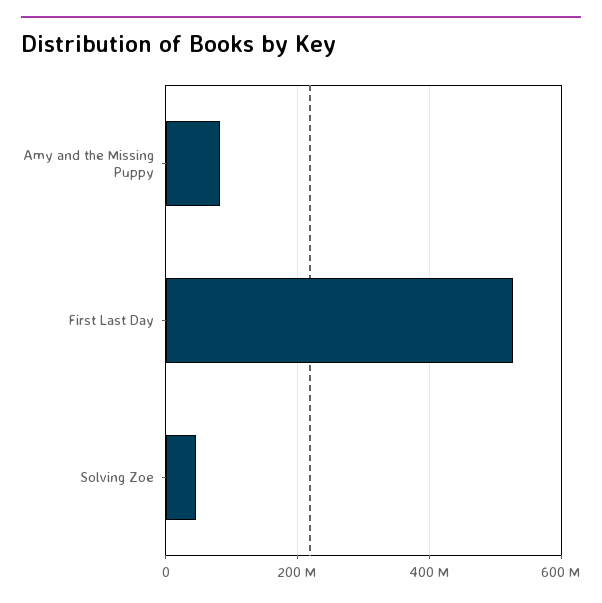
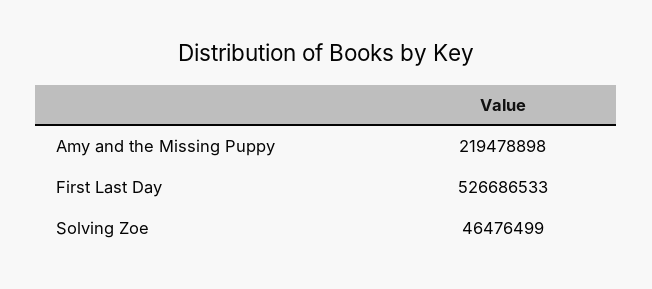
Amy and the Missing Puppy: 80000000 -> 219478898

